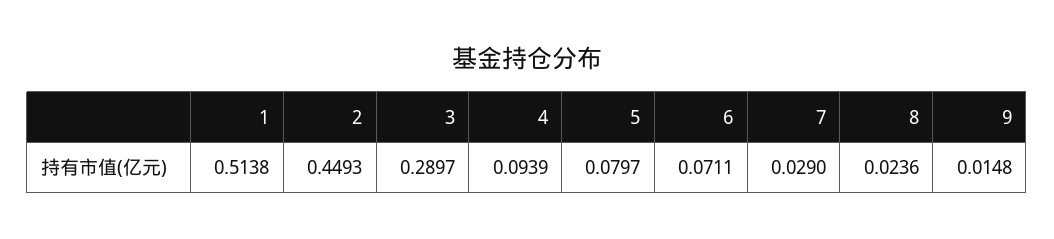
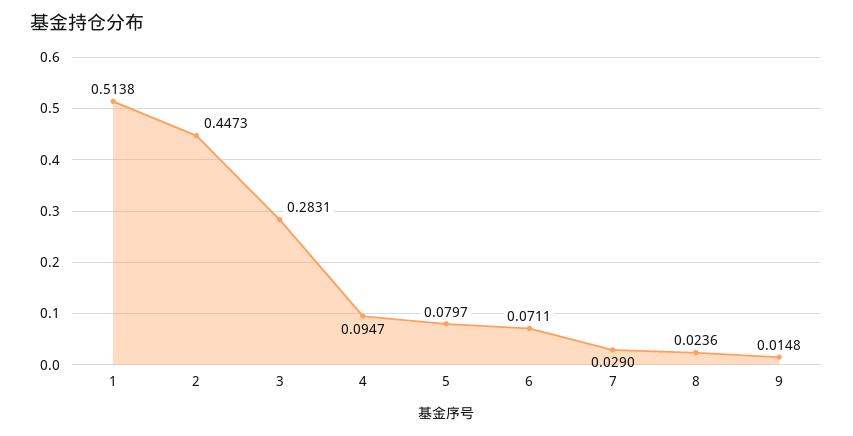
2: 0.4493 -> 0.4473
3: 0.2897 -> 0.2831
4: 0.0939 -> 0.0947

